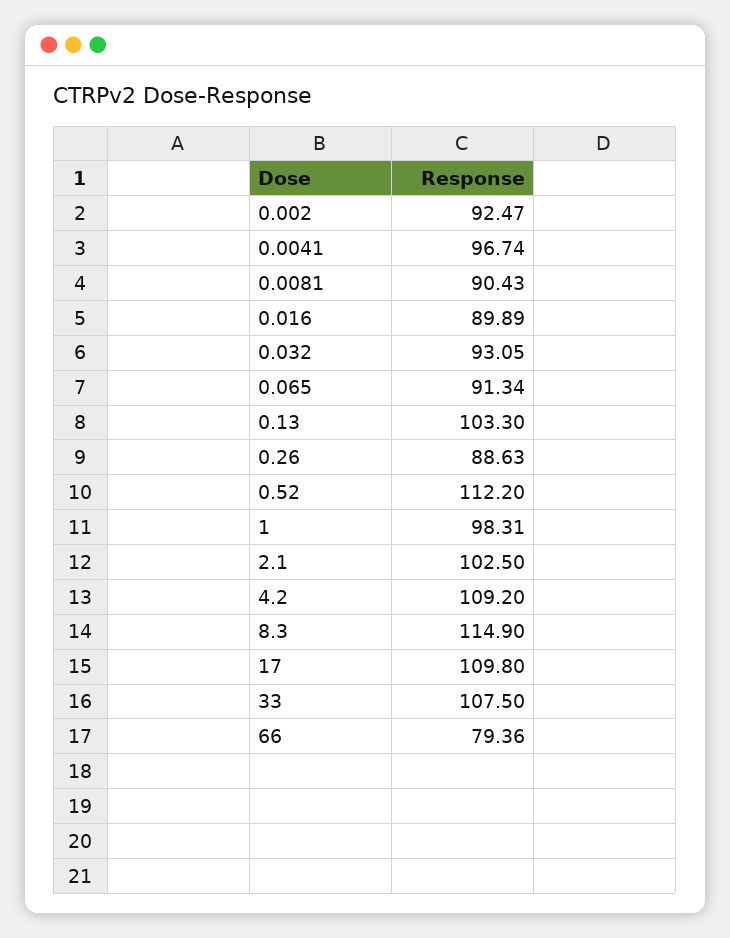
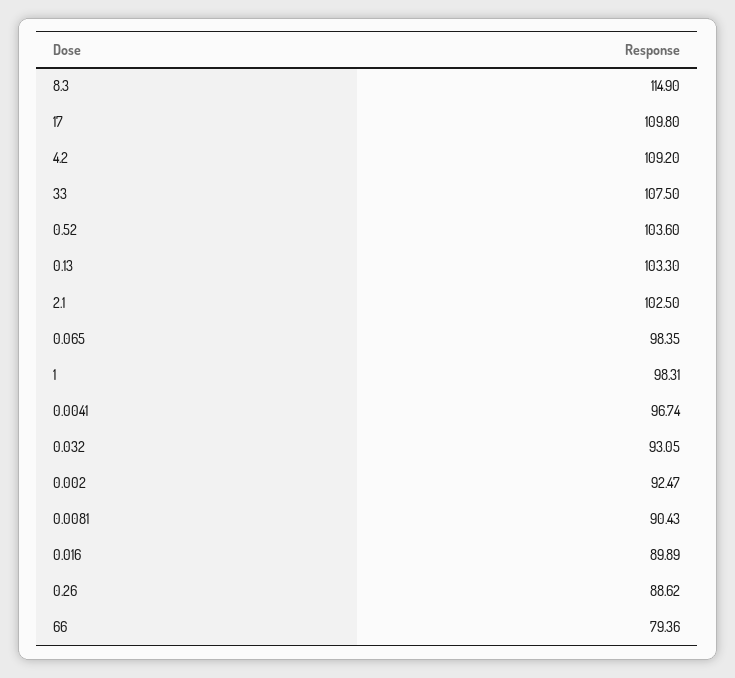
0.065: 91.34 -> 98.35
0.26: 88.63 -> 88.62
0.52: 112.2 -> 103.6

